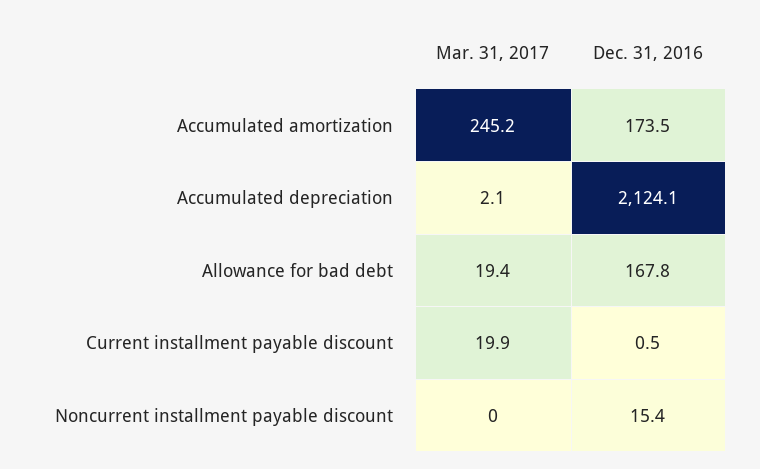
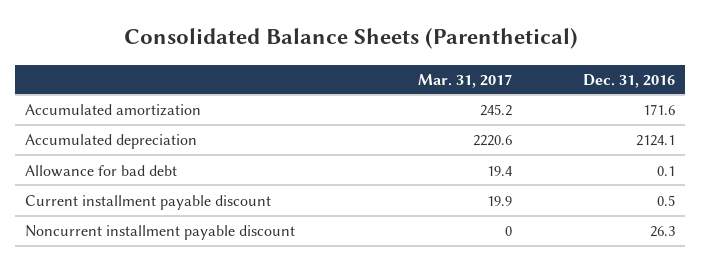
Dec. 31, 2016, Accumulated amortization: 173.5 -> 171.6
Mar. 31, 2017, Accumulated depreciation: 2.1 -> 2220.6
Dec. 31, 2016, Allowance for bad debt: 167.8 -> 0.1
Dec. 31, 2016, Noncurrent installment payable discount: 15.4 -> 26.3

